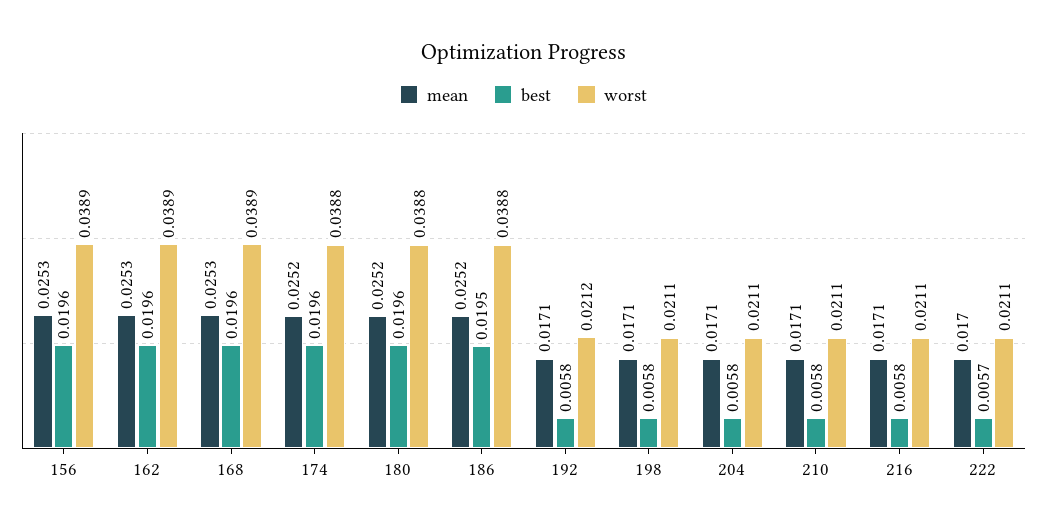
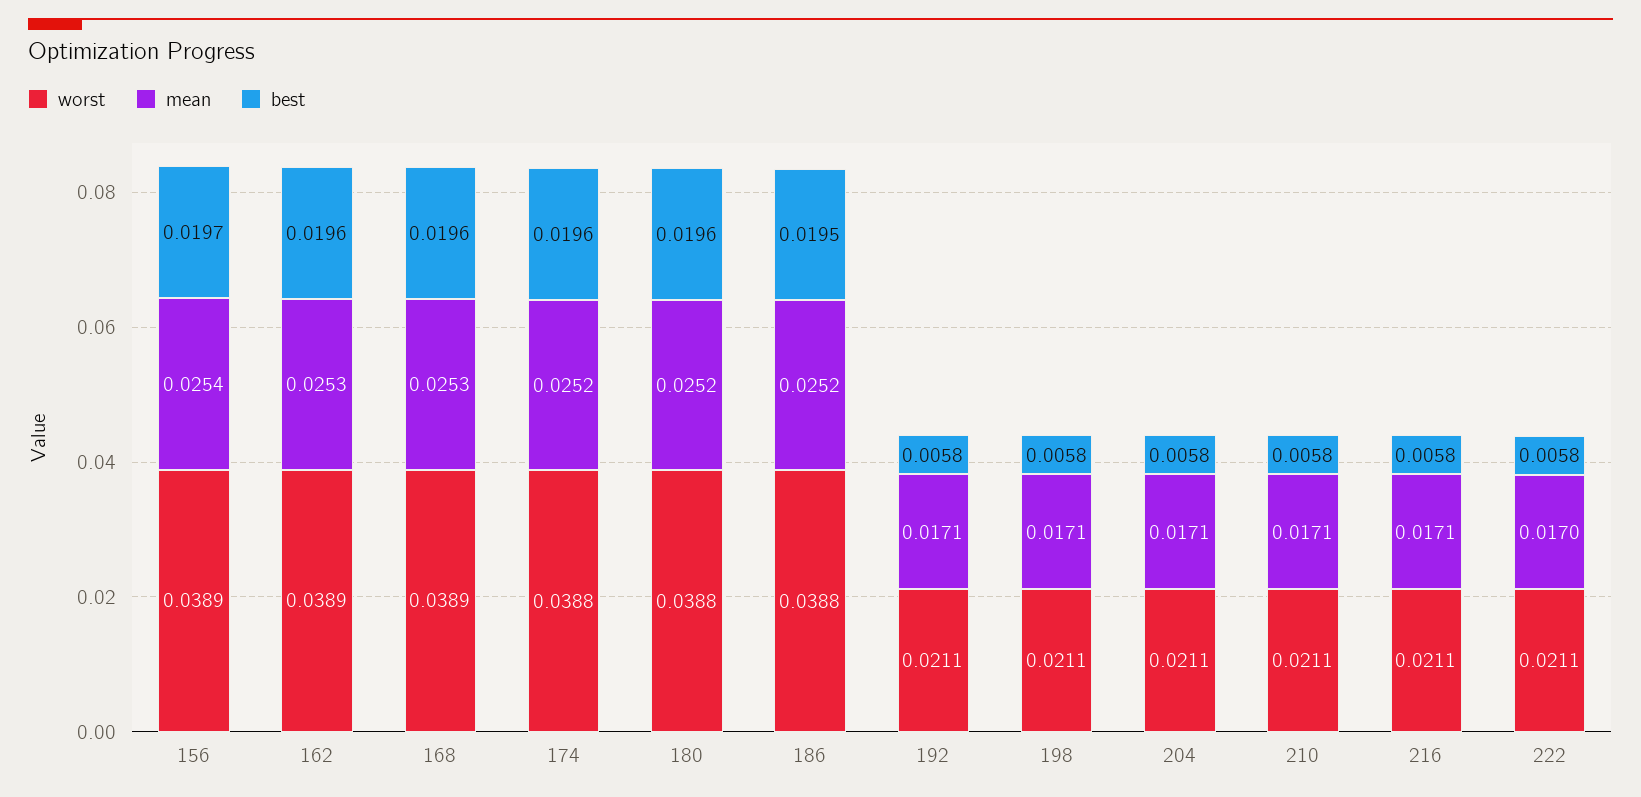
mean, 156: 0.0253 -> 0.0254
best, 156: 0.0196 -> 0.0197
worst, 192: 0.0212 -> 0.0211
best, 222: 0.0057 -> 0.0058

